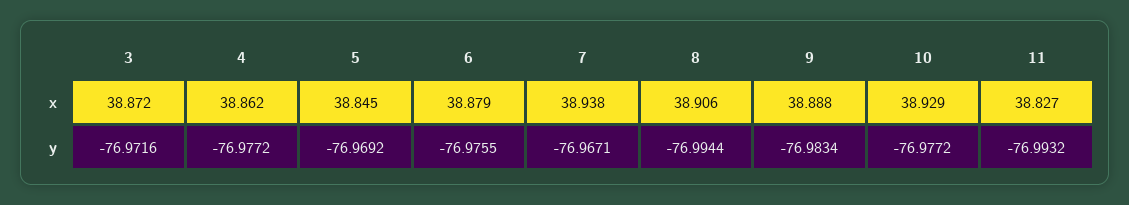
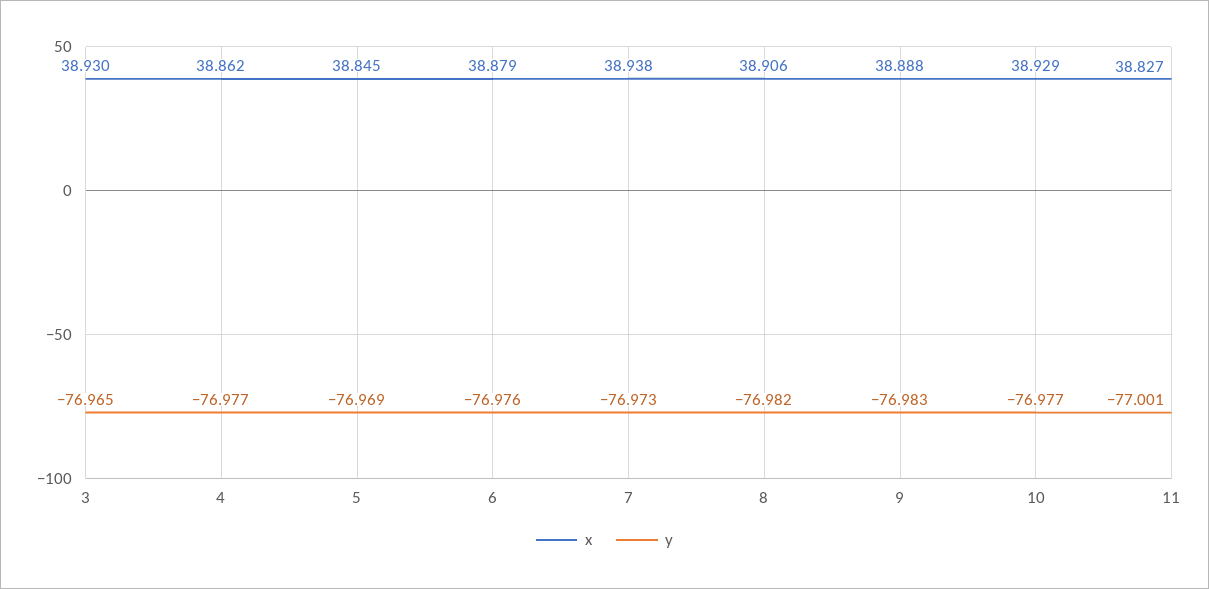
x, 3: 38.872 -> 38.93
y, 3: -76.9716 -> -76.965
y, 7: -76.9671 -> -76.973
y, 8: -76.9944 -> -76.982
y, 11: -76.9932 -> -77.001

